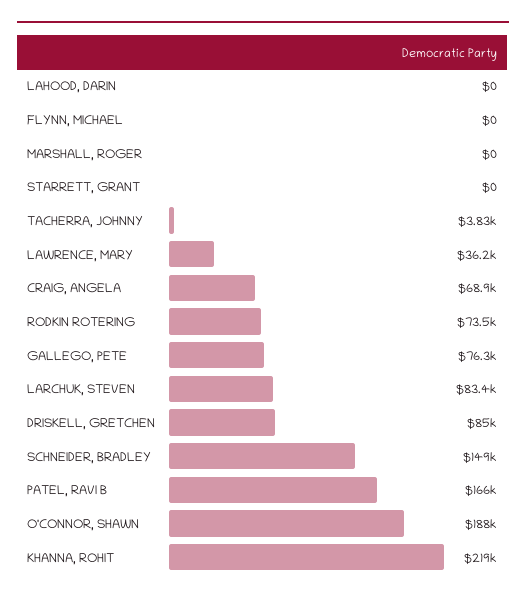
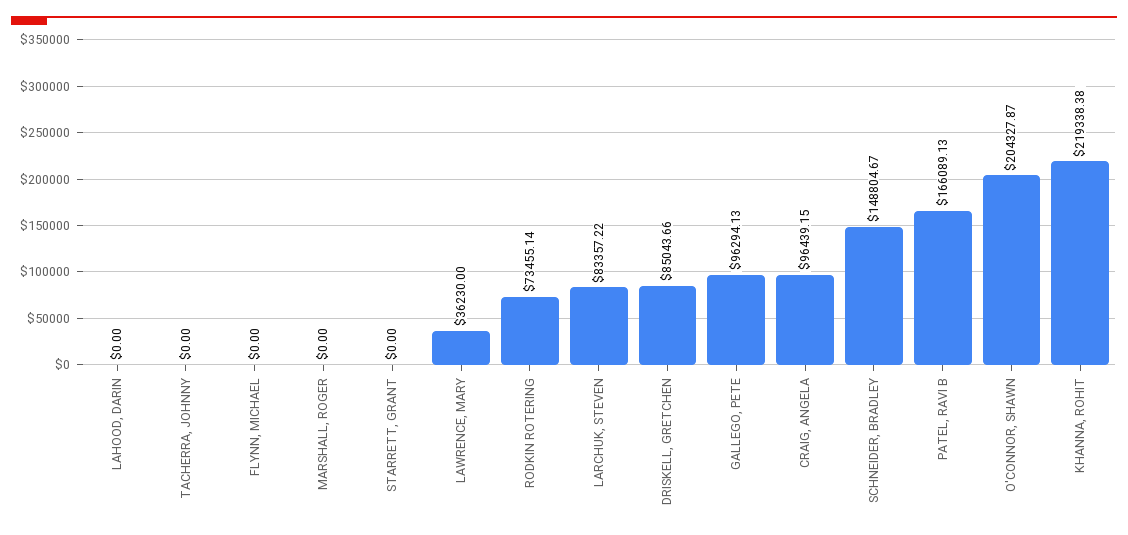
TACHERRA, JOHNNY: 3830 -> 0
CRAIG, ANGELA: 68900 -> 96439.15
GALLEGO, PETE: 76300 -> 96294.13
O'CONNOR, SHAWN: 188000 -> 204327.87

